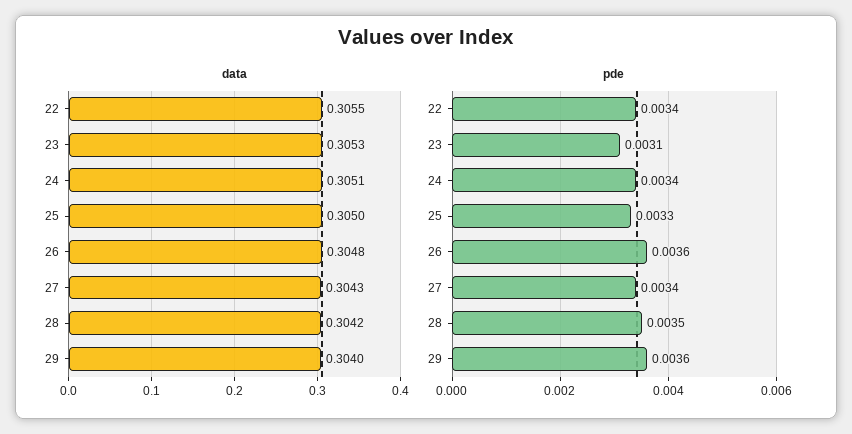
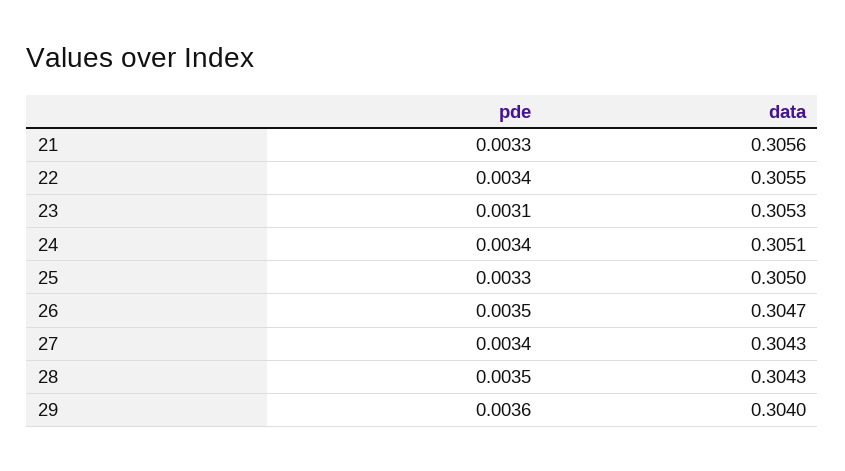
data, 26: 0.3048 -> 0.3047
data, 28: 0.3042 -> 0.3043
pde, 26: 0.0036 -> 0.0035
pde, 21: none -> 0.0033
data, 21: none -> 0.3056

